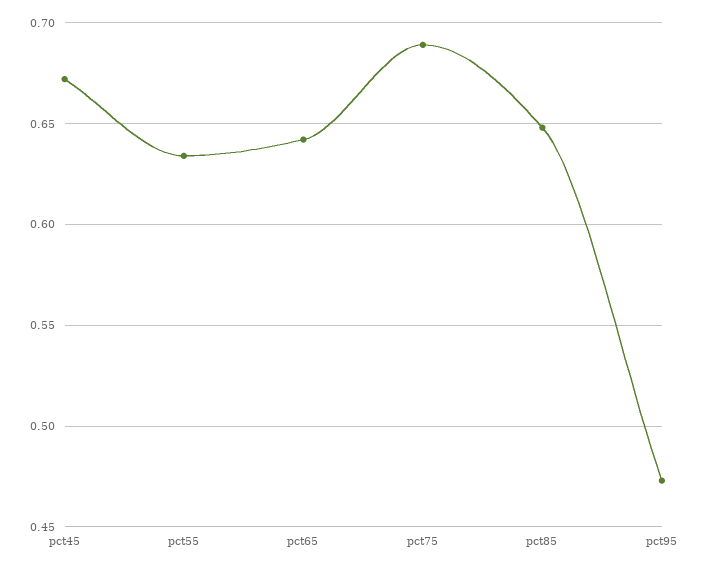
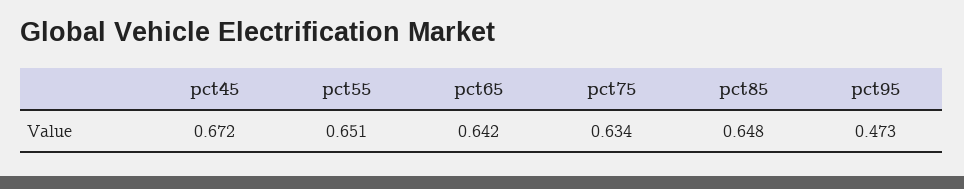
pct55: 0.635 -> 0.651
pct75: 0.69 -> 0.634

